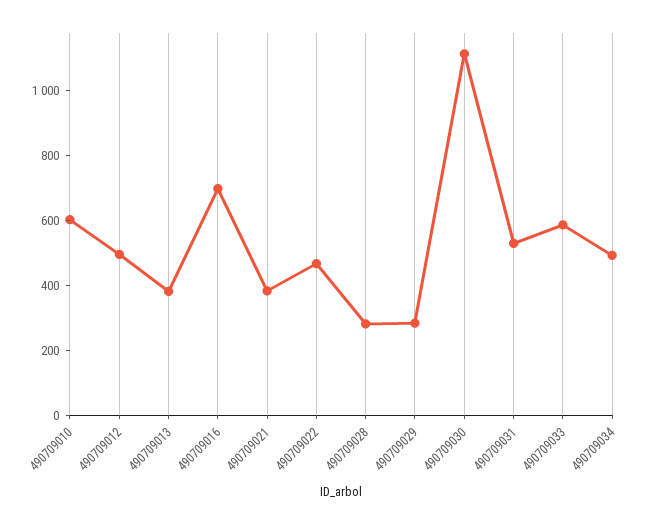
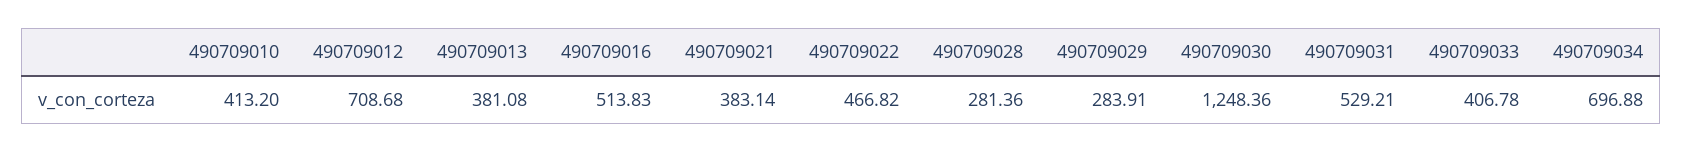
490709010: 600 -> 413.2
490709012: 500 -> 708.68
490709016: 700 -> 513.83
490709030: 1100 -> 1248.36
490709033: 600 -> 406.78
490709034: 500 -> 696.88

